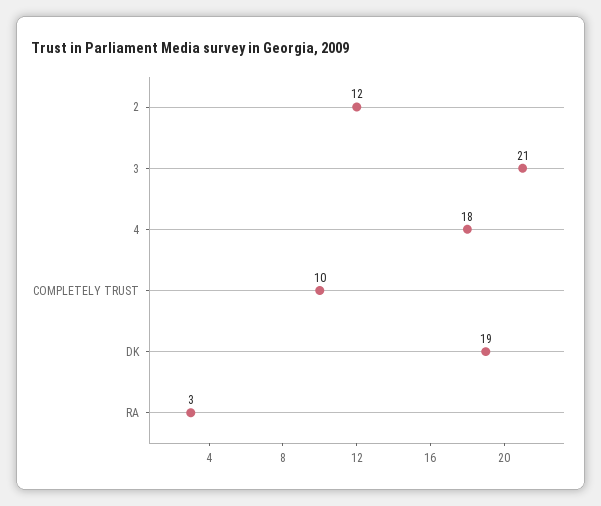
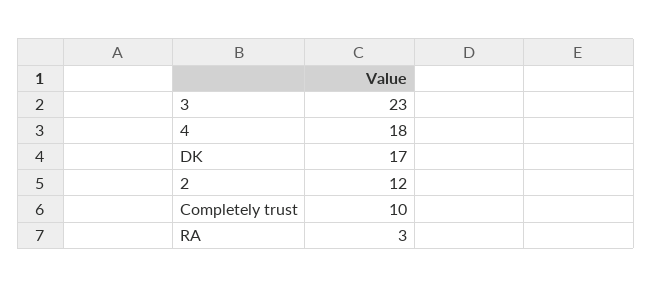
3: 21 -> 23
DK: 19 -> 17

